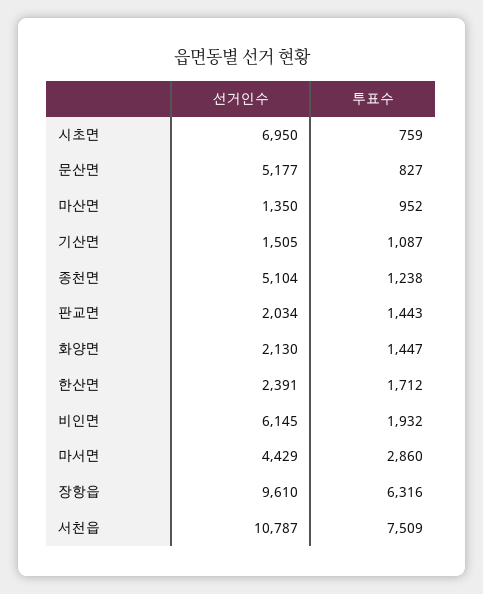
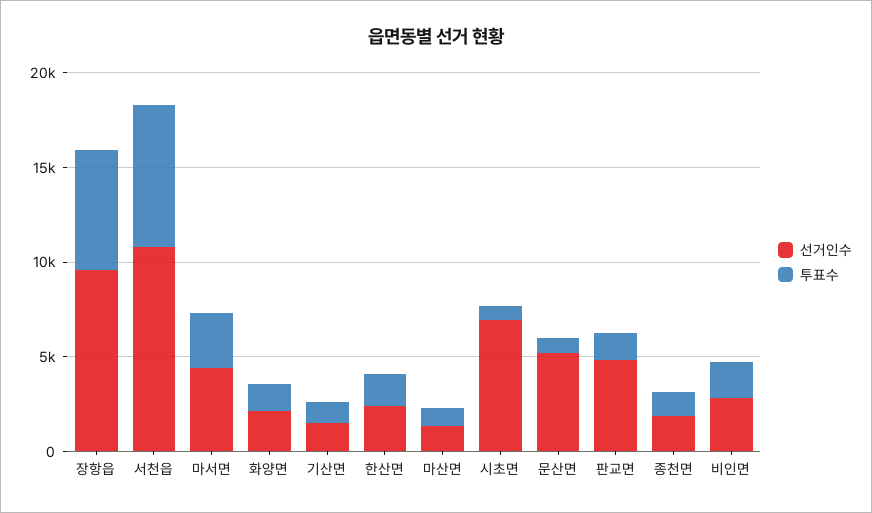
선거인수, 종천면: 5104 -> 2000
선거인수, 판교면: 2034 -> 5000
선거인수, 비인면: 6145 -> 3000

